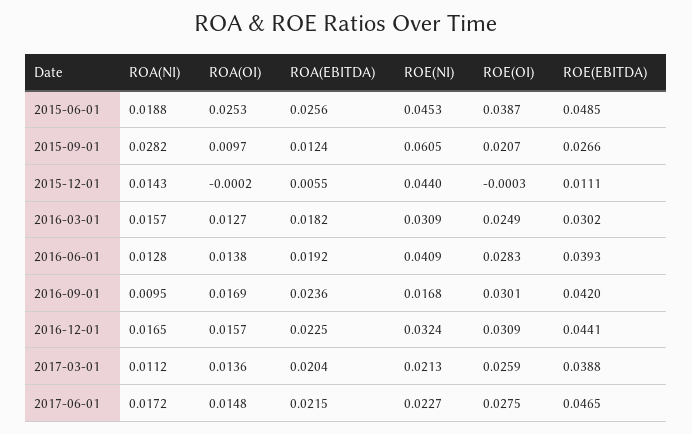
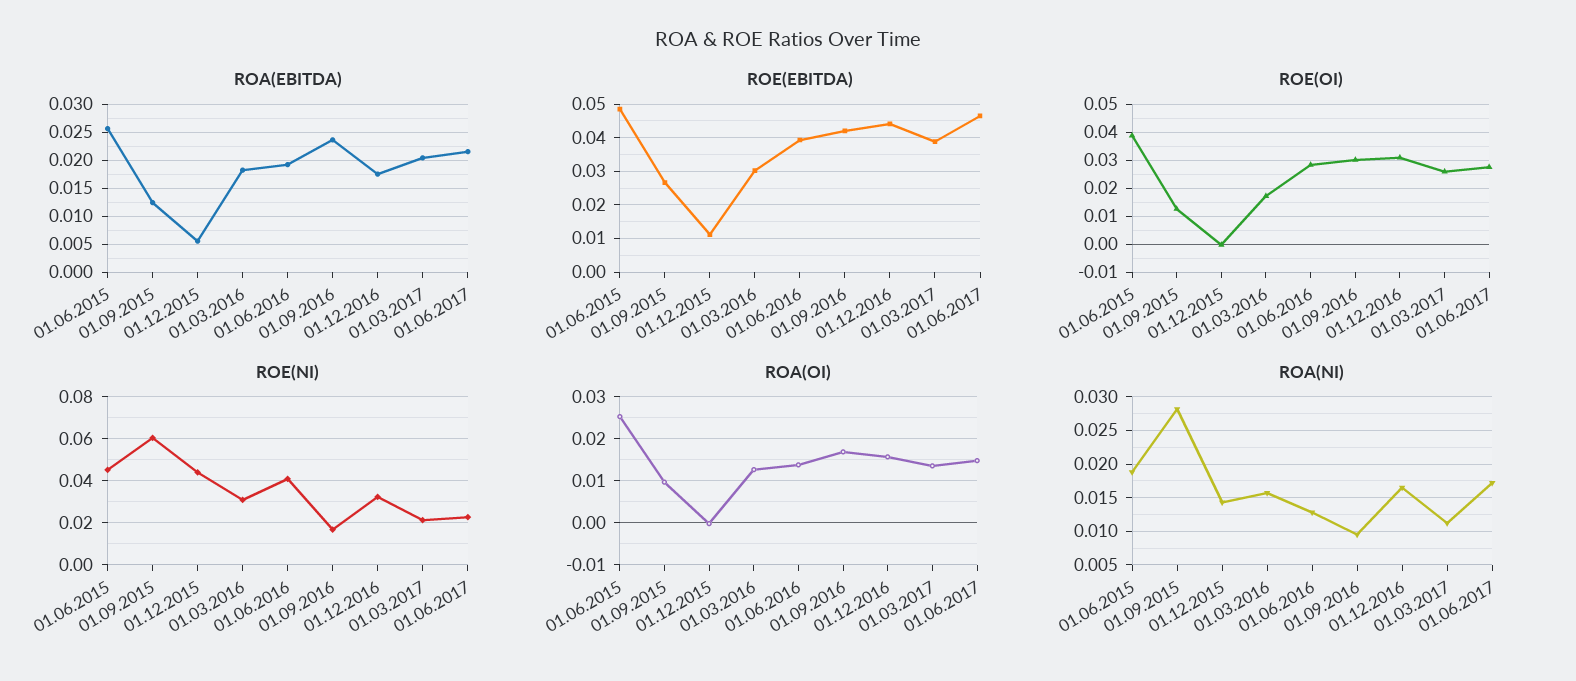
ROE(OI), 2015-09-01: 0.0207 -> 0.0125
ROE(OI), 2016-03-01: 0.0249 -> 0.0175
ROA(EBITDA), 2016-12-01: 0.0225 -> 0.0175

